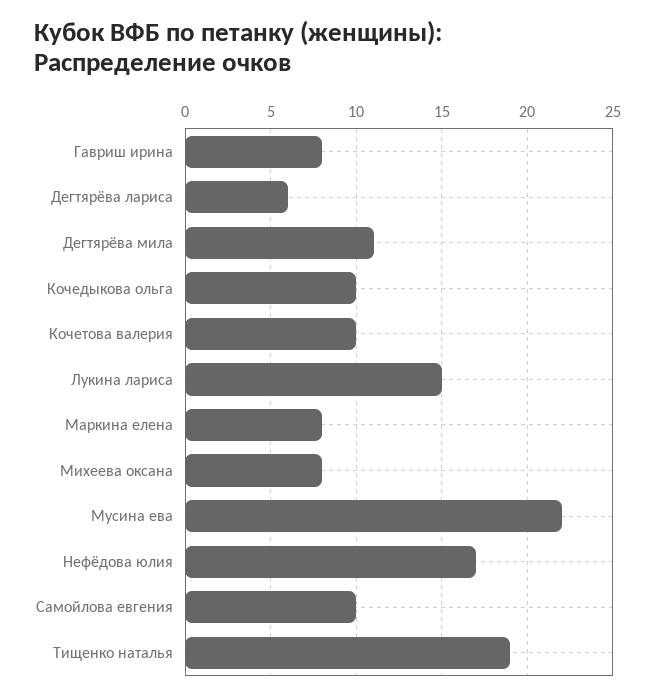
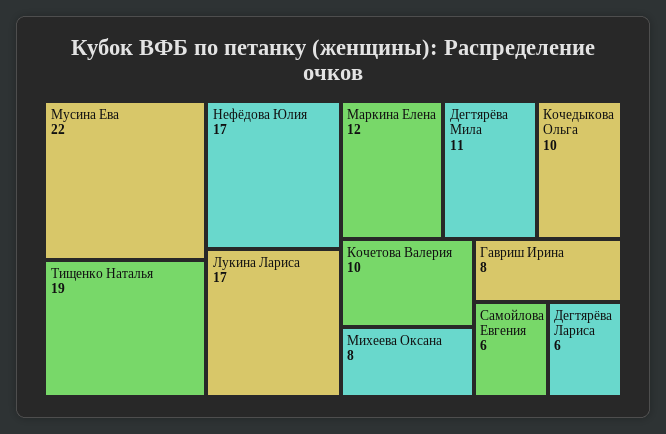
Лукина лариса: 15 -> 17
Маркина елена: 8 -> 12
Самойлова евгения: 10 -> 6

